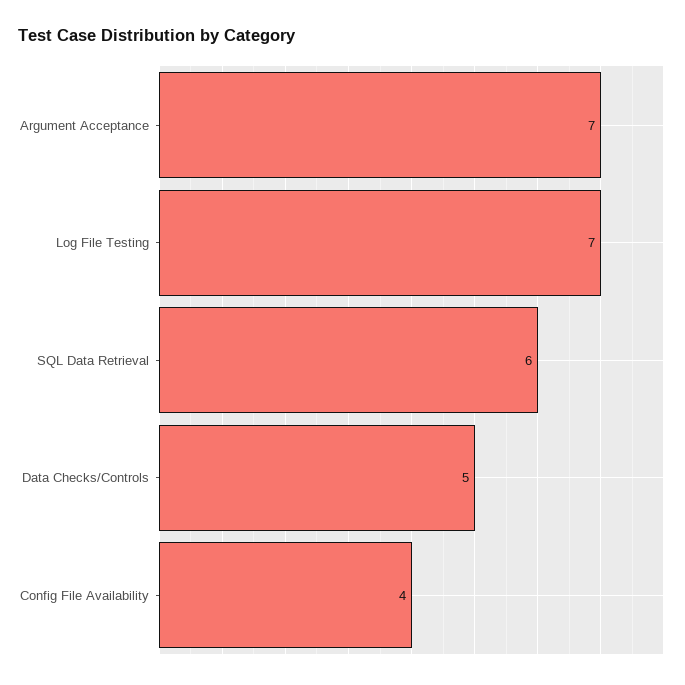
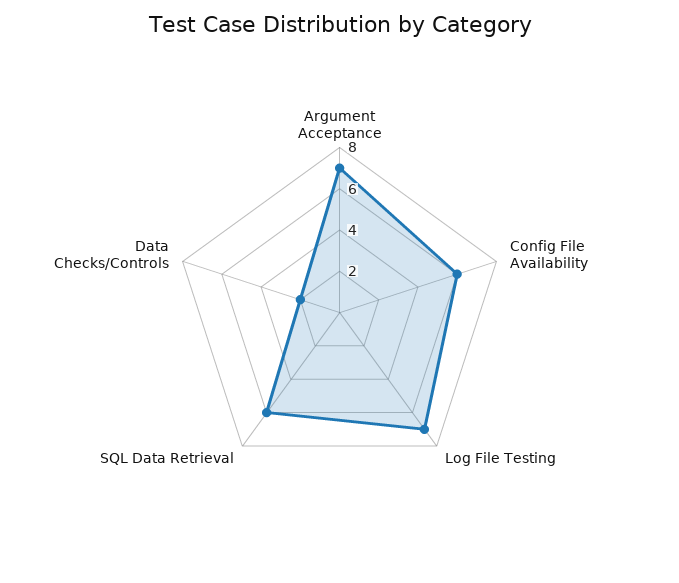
Data Checks/Controls: 5 -> 2
Config File Availability: 4 -> 6

